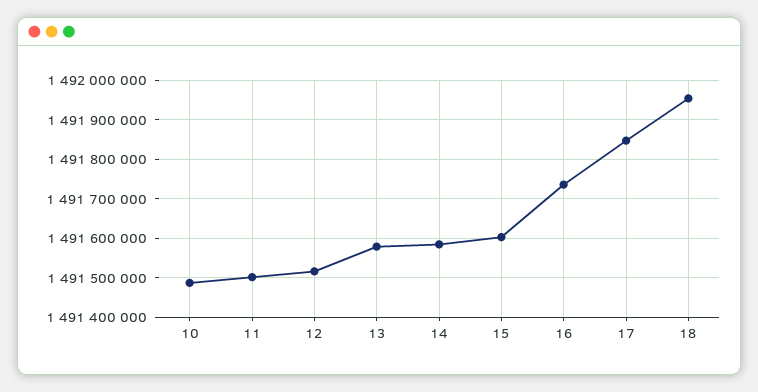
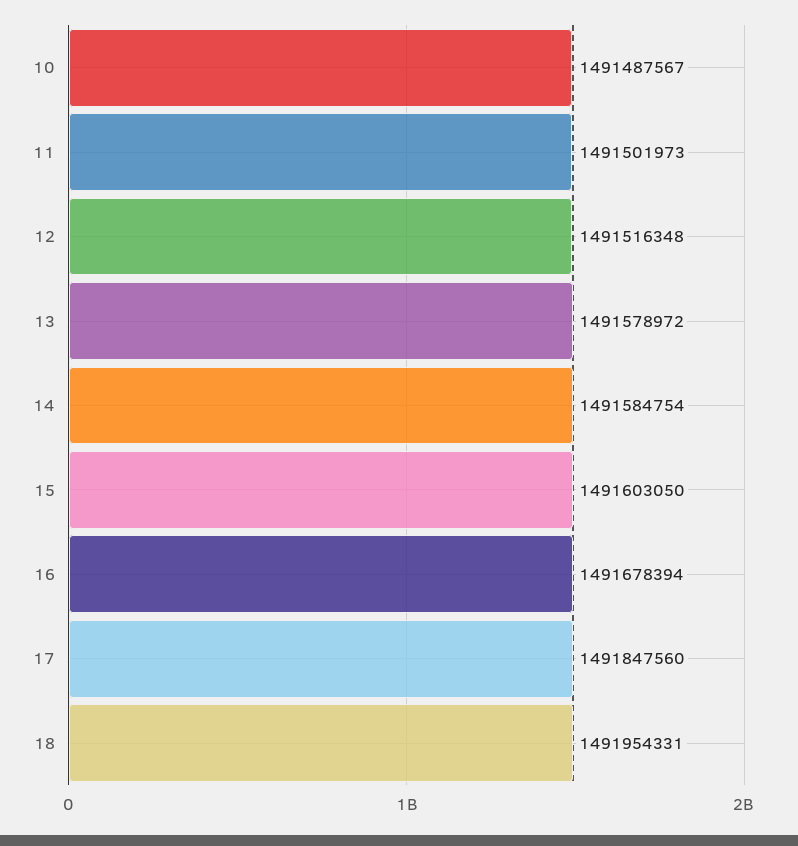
16: 1491740000 -> 1491678394

